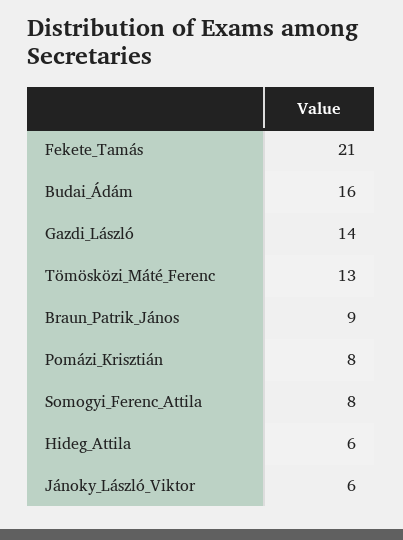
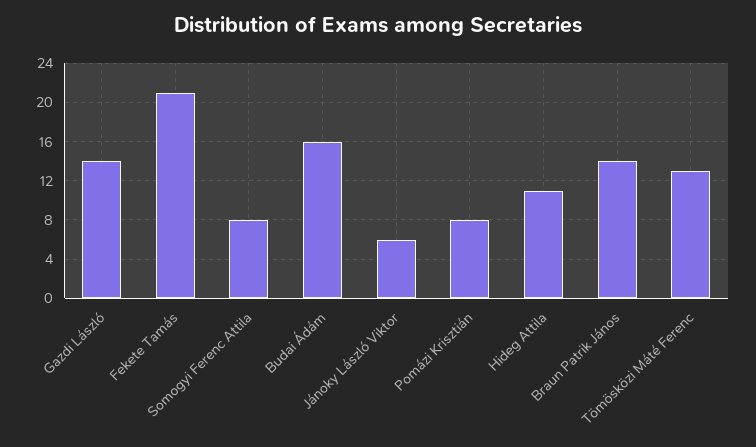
Braun_Patrik_János: 9 -> 14
Hideg_Attila: 6 -> 11

